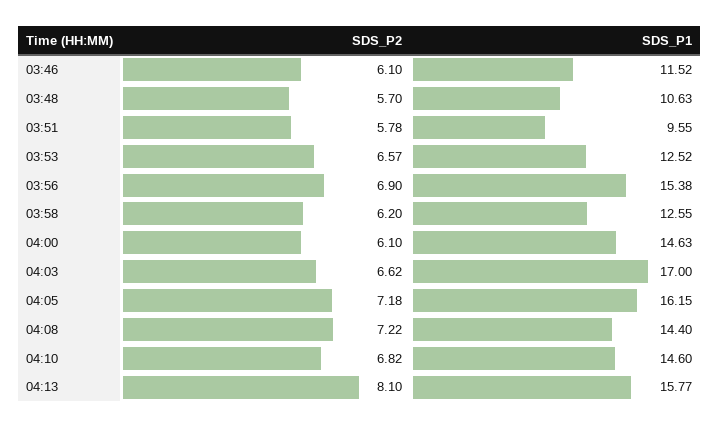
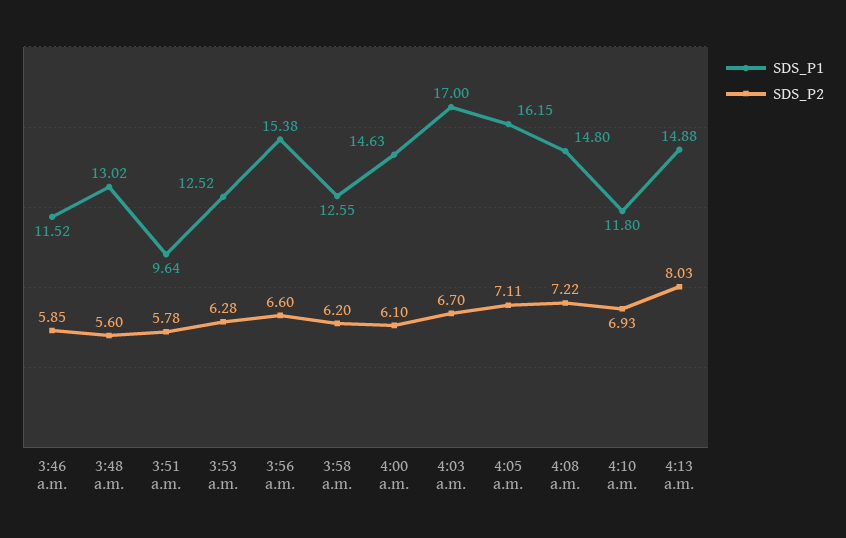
SDS_P2, 03:46: 6.1 -> 5.85
SDS_P2, 03:48: 5.7 -> 5.6
SDS_P1, 03:48: 10.63 -> 13.02
SDS_P1, 03:51: 9.55 -> 9.64
SDS_P2, 03:53: 6.57 -> 6.28
SDS_P2, 03:56: 6.9 -> 6.6
SDS_P2, 04:03: 6.62 -> 6.7
SDS_P2, 04:05: 7.18 -> 7.11
SDS_P1, 04:08: 14.4 -> 14.8
SDS_P2, 04:10: 6.82 -> 6.93
SDS_P1, 04:10: 14.6 -> 11.8
SDS_P2, 04:13: 8.1 -> 8.03
SDS_P1, 04:13: 15.77 -> 14.88

